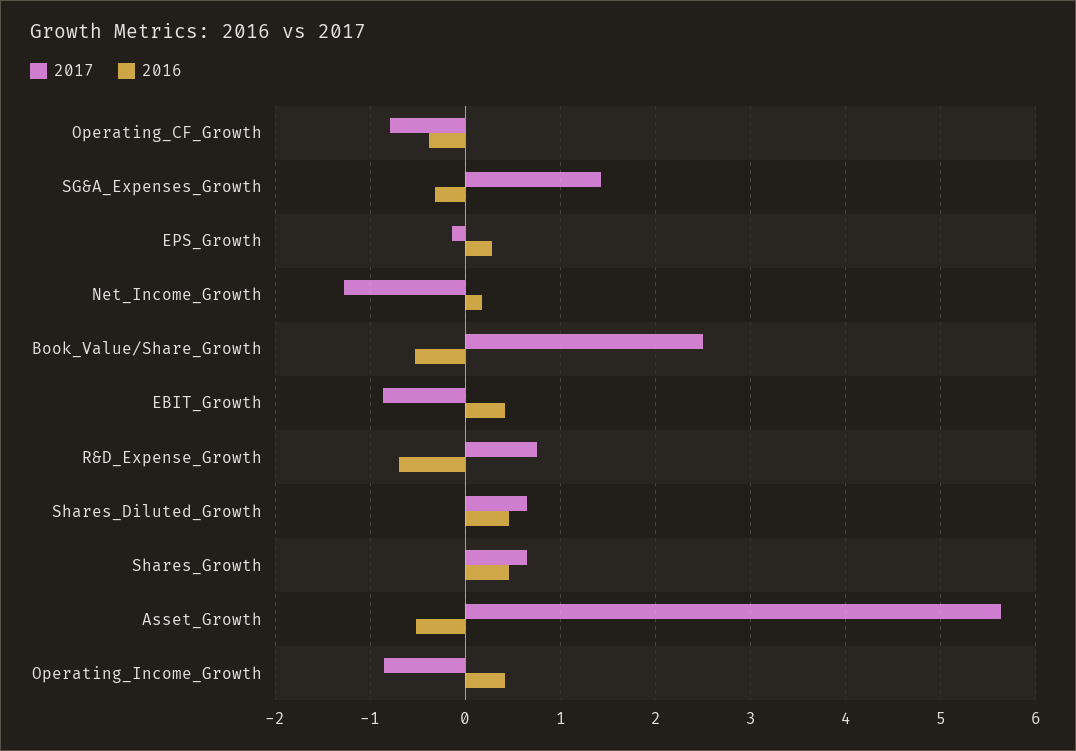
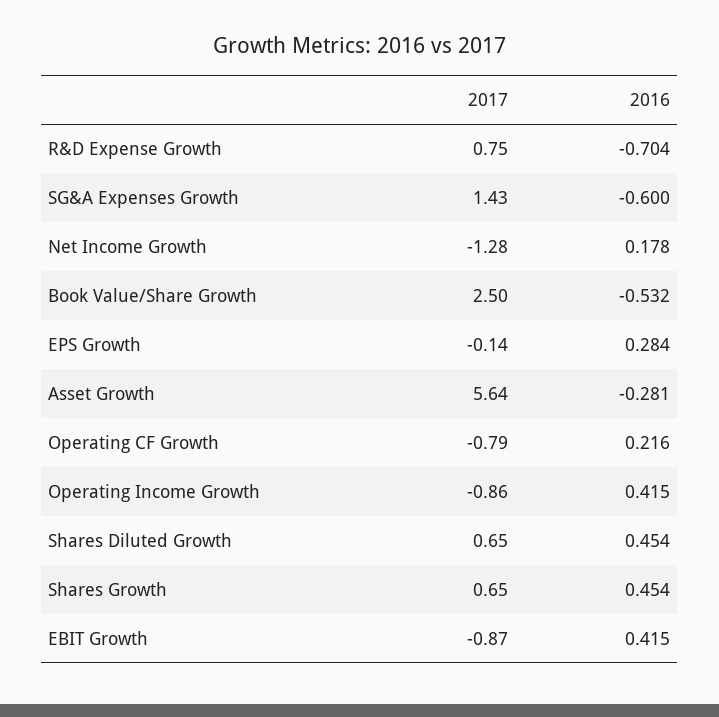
2016, Operating_CF_Growth: -0.4 -> 0.216
2016, SG&A_Expenses_Growth: -0.3 -> -0.6
2016, Asset_Growth: -0.5 -> -0.281

